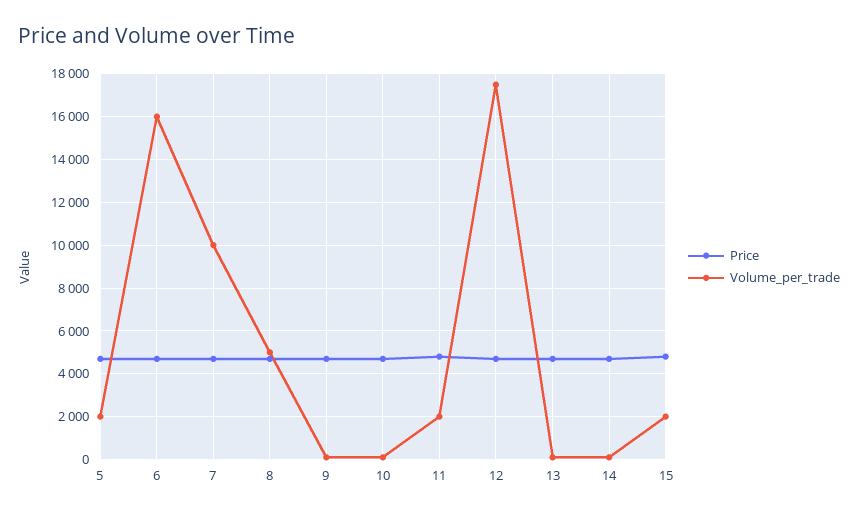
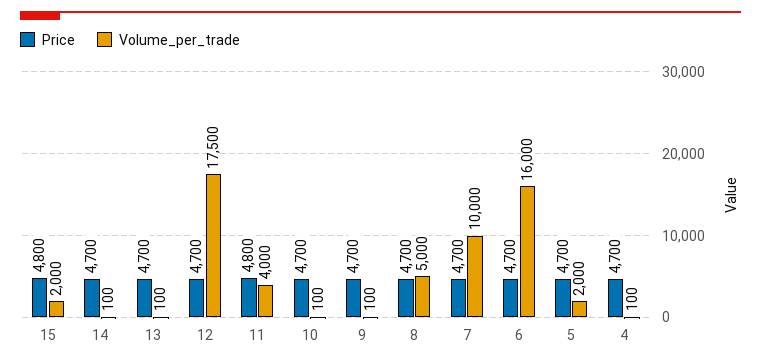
Volume_per_trade, 11: 2000 -> 4000
Price, 4: none -> 4700
Volume_per_trade, 4: none -> 100

